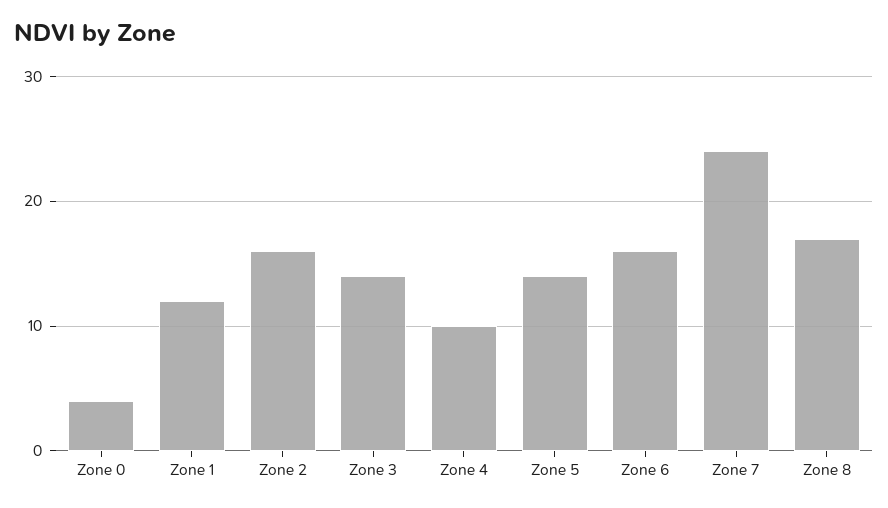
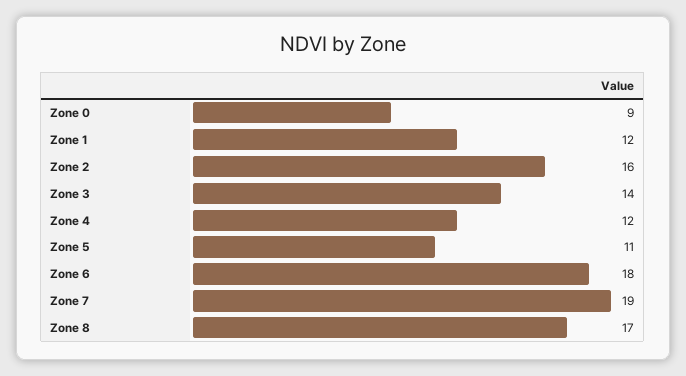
Zone 0: 4 -> 9
Zone 4: 10 -> 12
Zone 5: 14 -> 11
Zone 6: 16 -> 18
Zone 7: 24 -> 19

